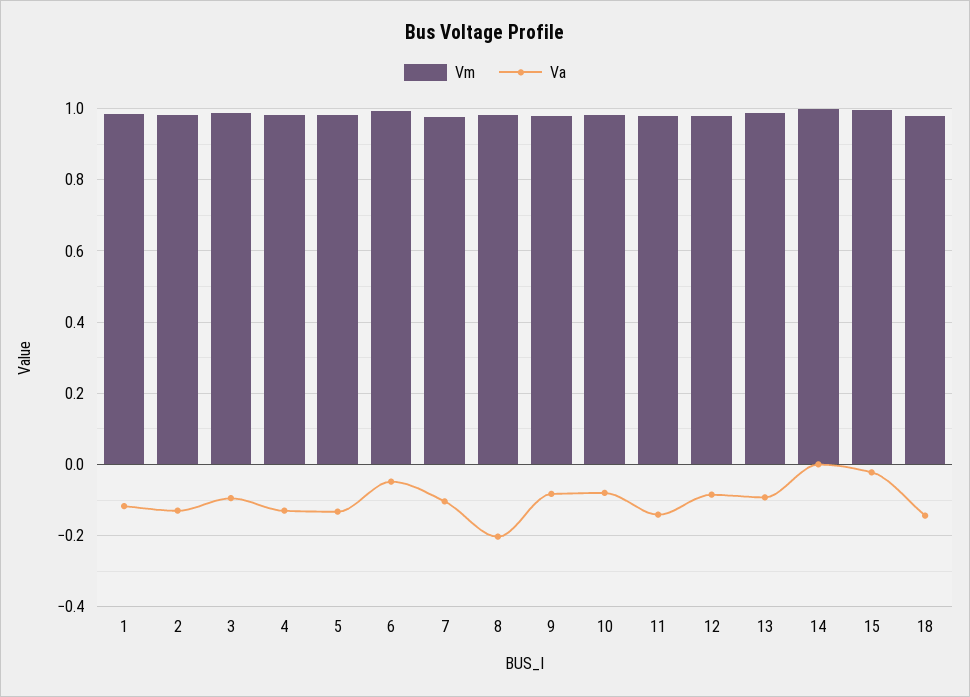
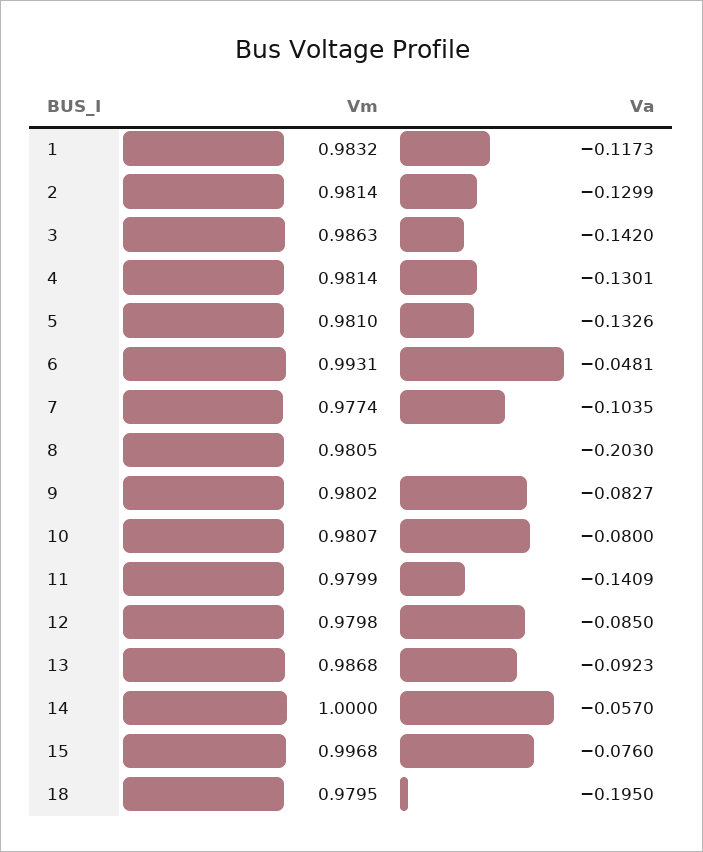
Va, 3: -0.1 -> -0.142
Va, 14: 0 -> -0.057
Va, 15: -0.02 -> -0.076
Va, 18: -0.14 -> -0.195

